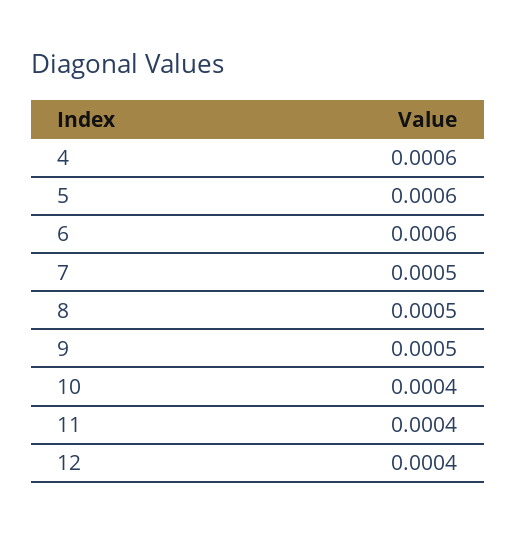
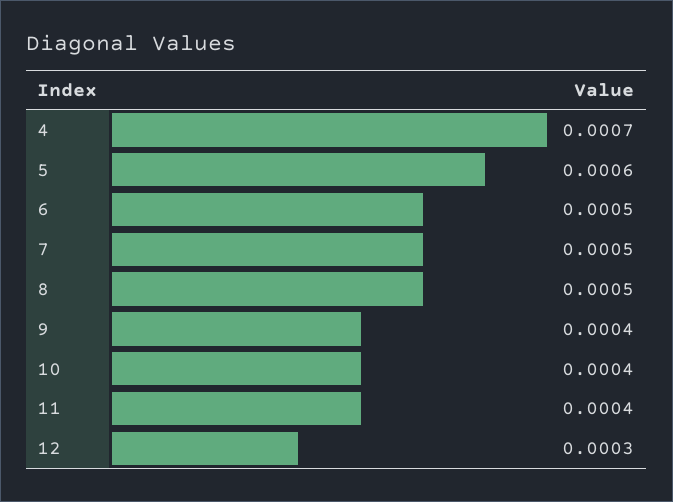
4: 0.0006 -> 0.0007
6: 0.0006 -> 0.0005
9: 0.0005 -> 0.0004
12: 0.0004 -> 0.0003

